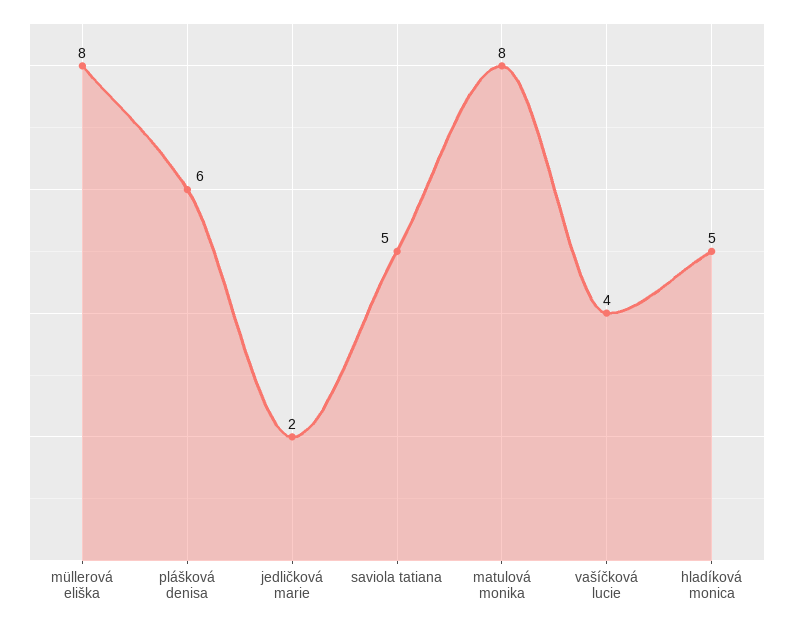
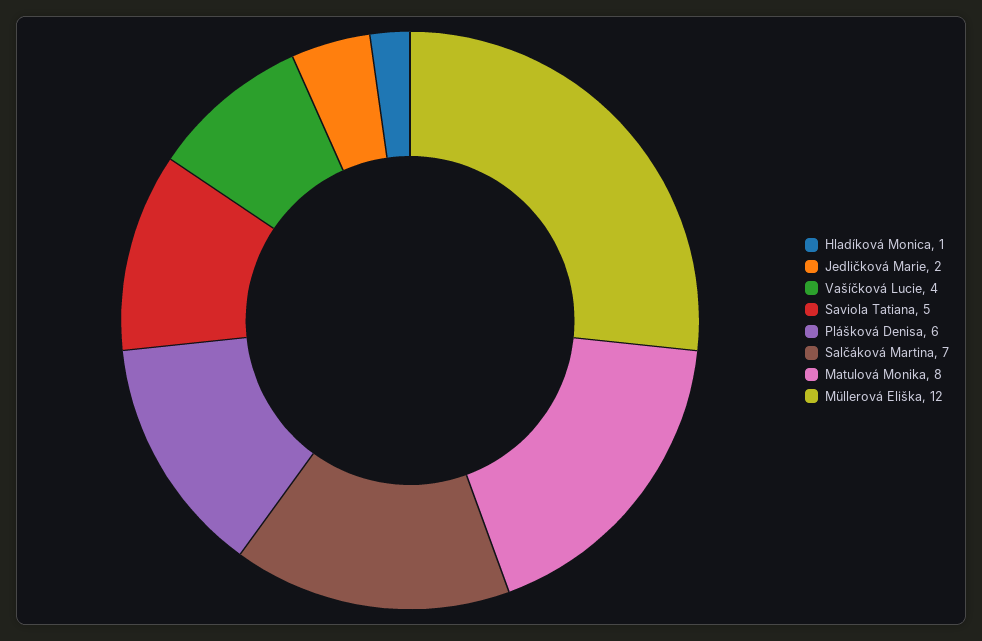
müllerová eliška: 8 -> 12
hladíková monica: 5 -> 1
Salčáková Martina: none -> 7

